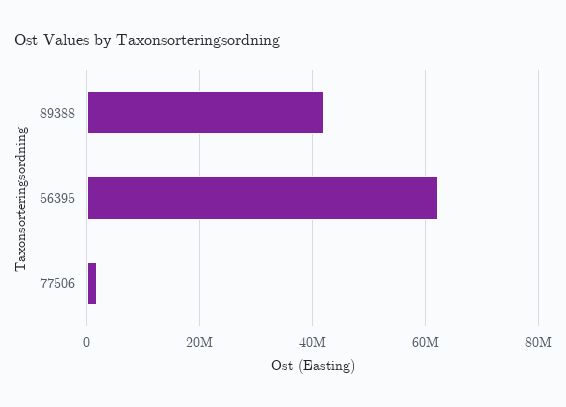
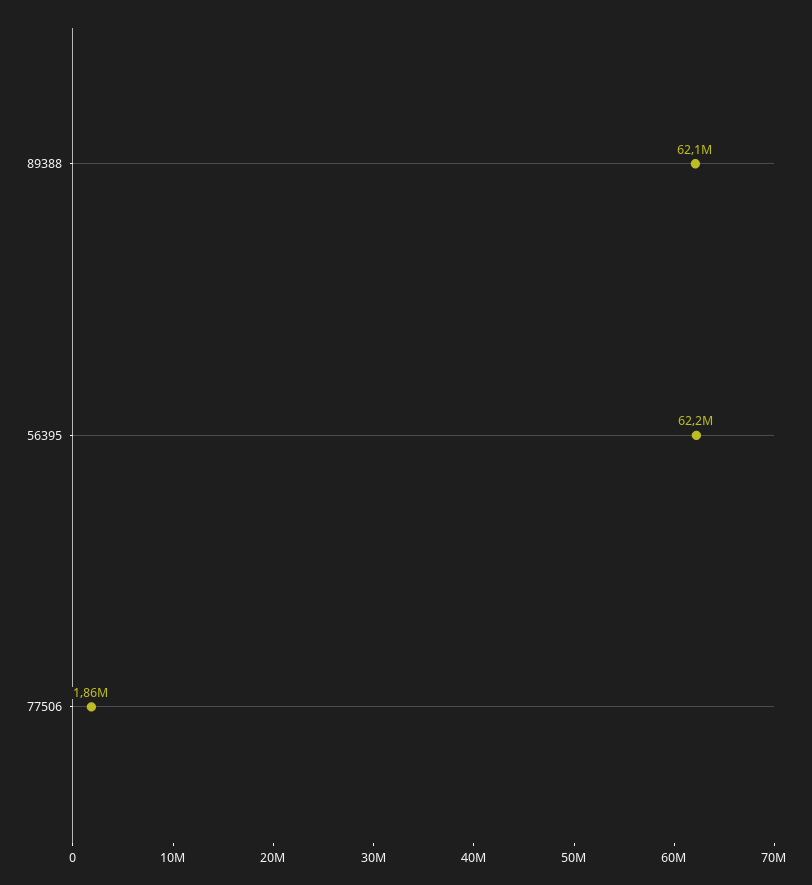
89388: 42000000 -> 62100000

